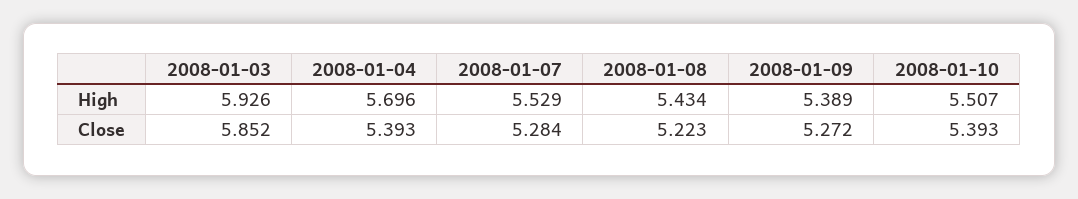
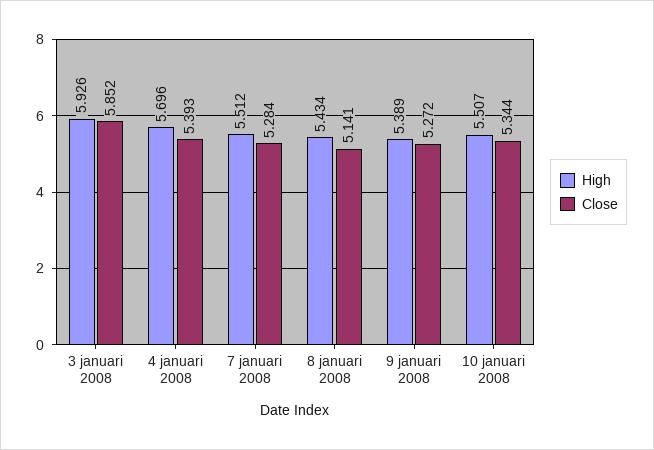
High, 2008-01-07: 5.529 -> 5.512
Close, 2008-01-08: 5.223 -> 5.141
Close, 2008-01-10: 5.393 -> 5.344

